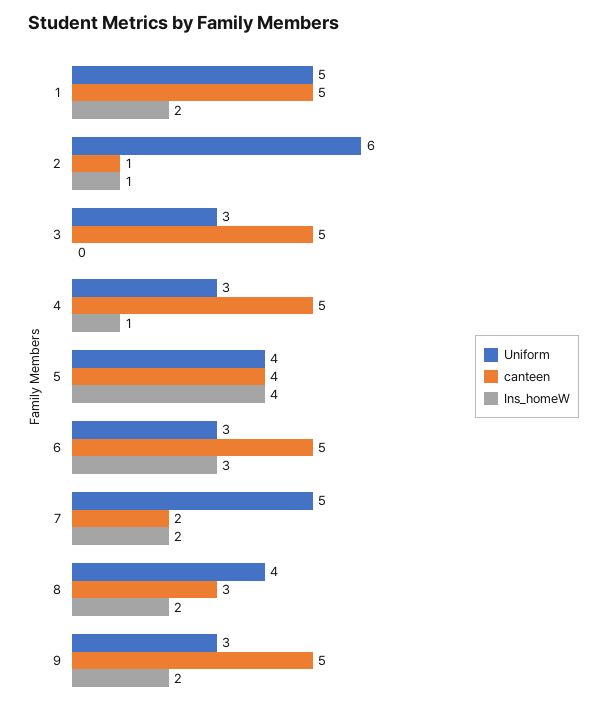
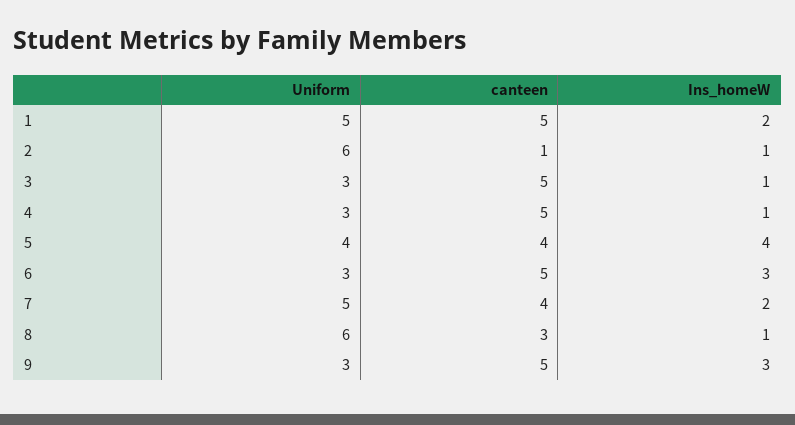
Ins_homeW, 3: 0 -> 1
canteen, 7: 2 -> 4
Uniform, 8: 4 -> 6
Ins_homeW, 8: 2 -> 1
Ins_homeW, 9: 2 -> 3

